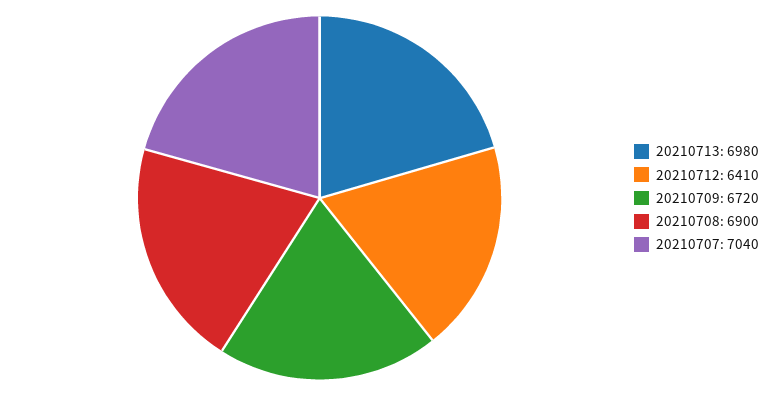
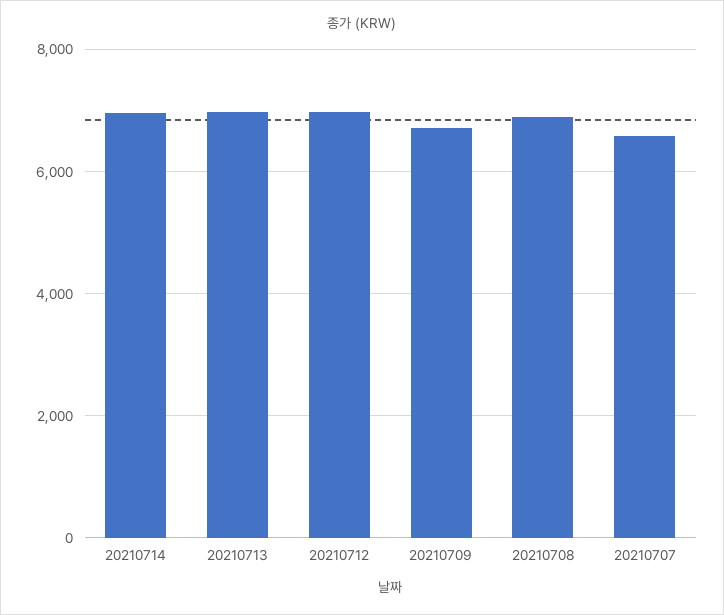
20210712: 6410 -> 7000
20210707: 7040 -> 6600
20210714: none -> 7000

